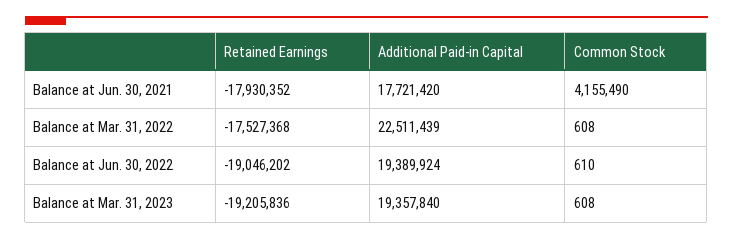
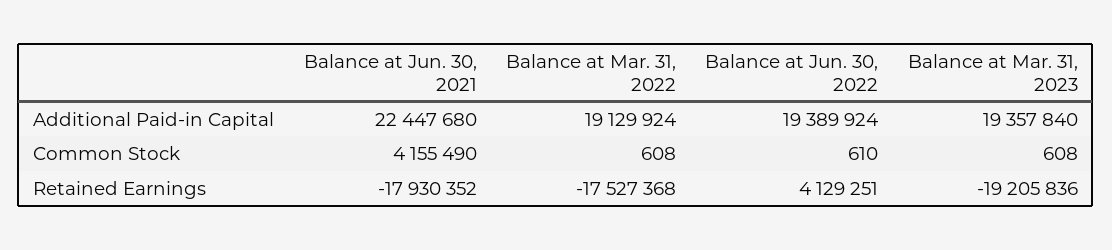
Additional Paid-in Capital, Balance at Jun. 30, 2021: 17721420 -> 22447680
Additional Paid-in Capital, Balance at Mar. 31, 2022: 22511439 -> 19129924
Retained Earnings, Balance at Jun. 30, 2022: -19046202 -> 4129251

